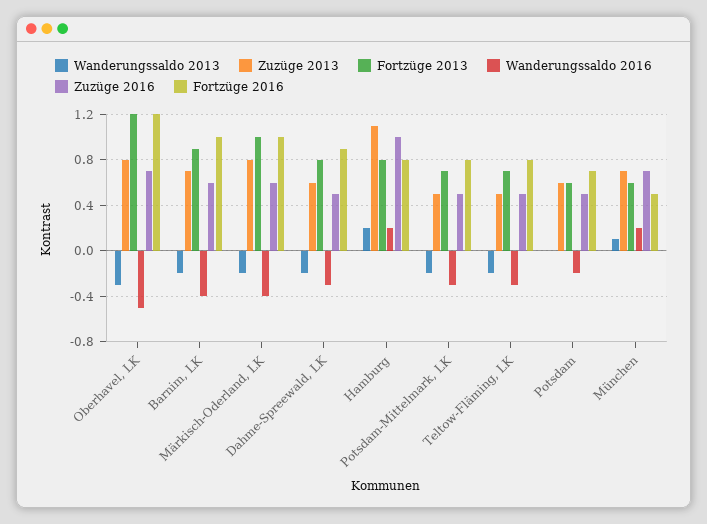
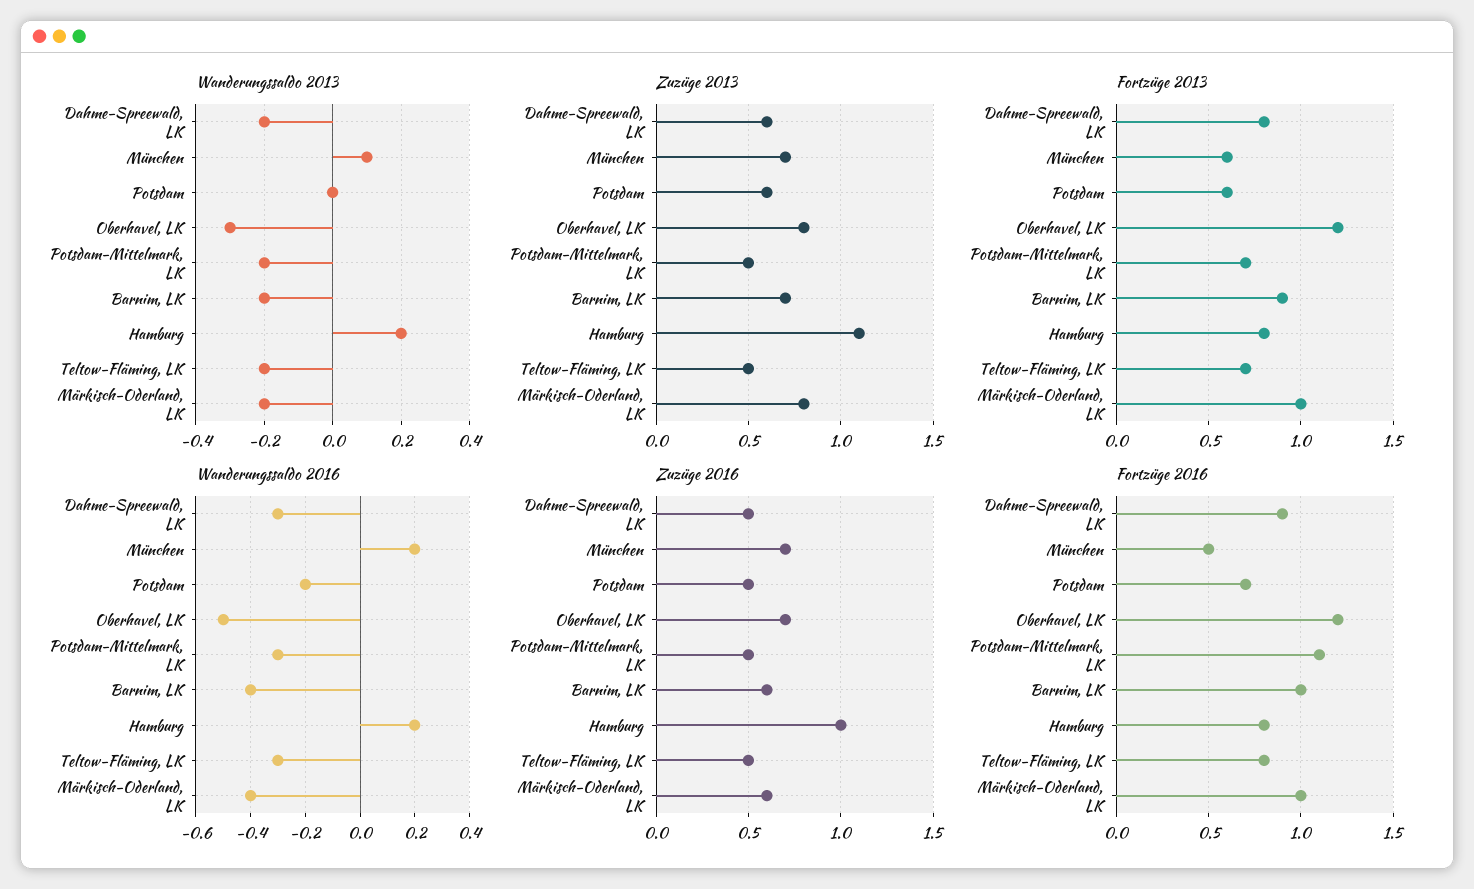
Fortzüge 2016, Potsdam-Mittelmark, LK: 0.8 -> 1.1

